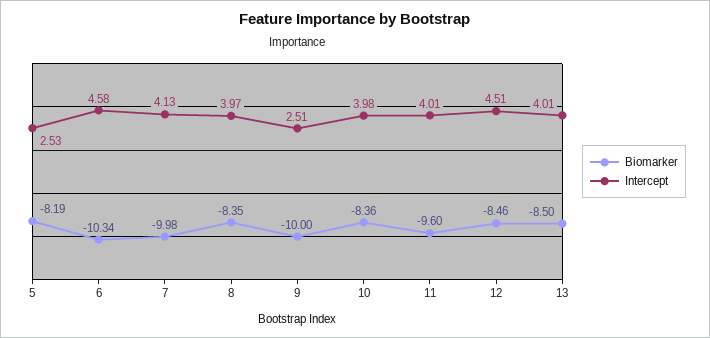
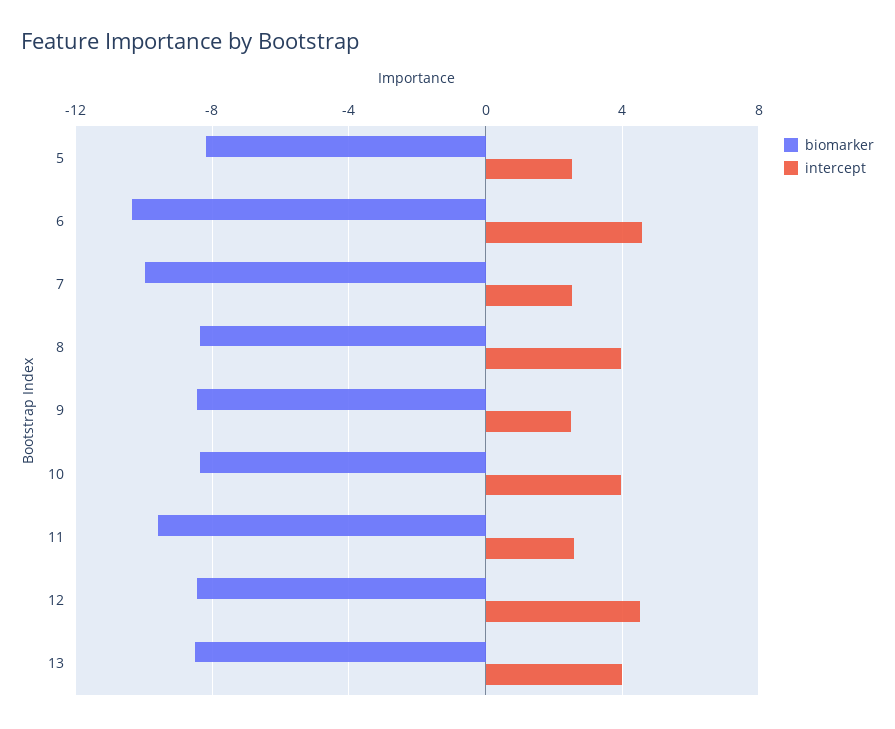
Intercept, 7: 4.13 -> 2.5
Biomarker, 9: -10 -> -8.5
Intercept, 11: 4.01 -> 2.5

